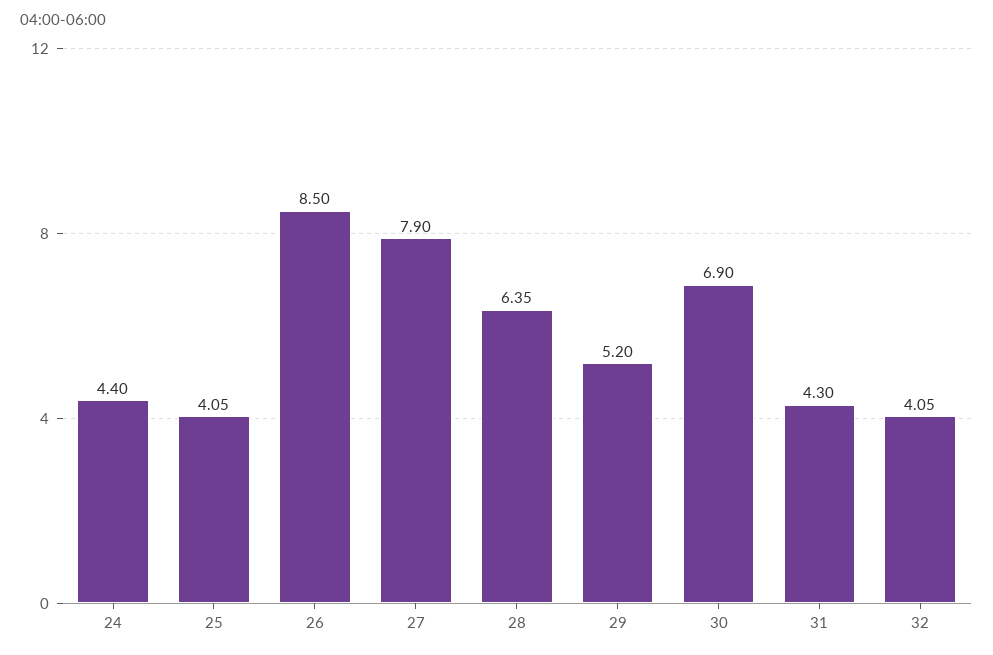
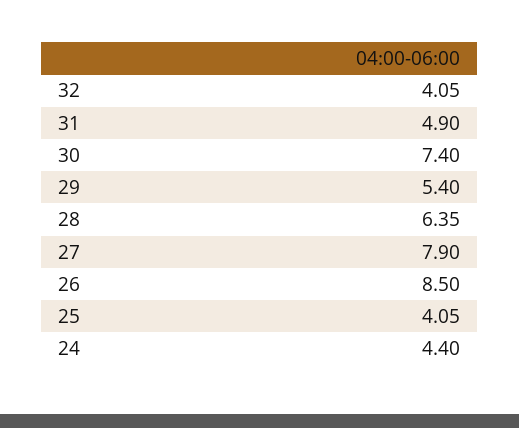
29: 5.2 -> 5.4
30: 6.9 -> 7.4
31: 4.3 -> 4.9

